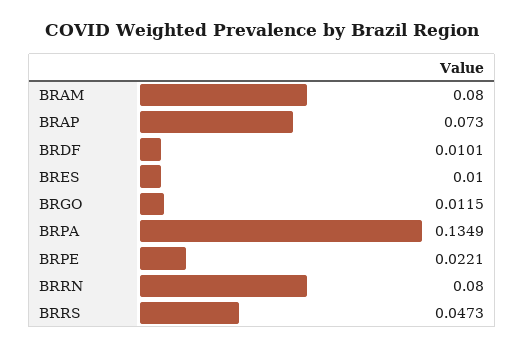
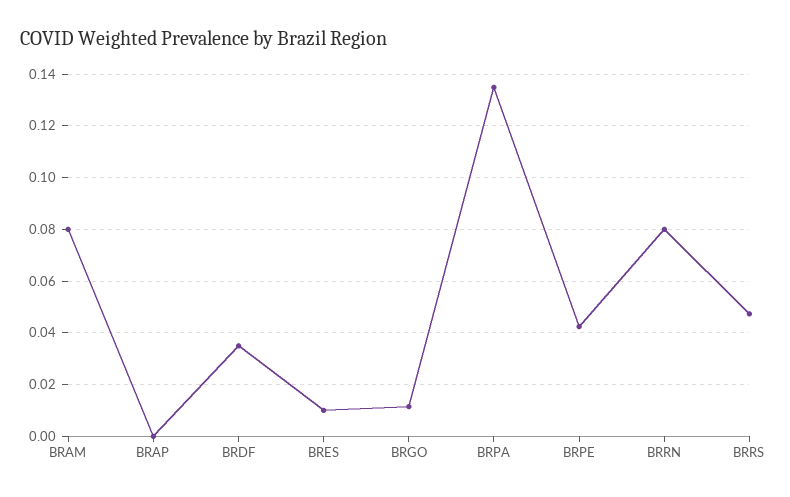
BRAP: 0.073 -> 0
BRDF: 0.0101 -> 0.035
BRPE: 0.0221 -> 0.0425

